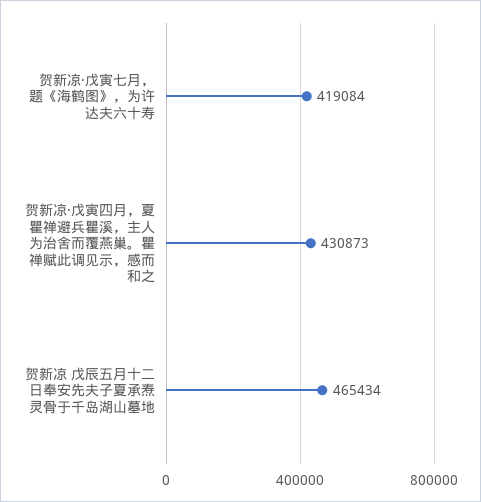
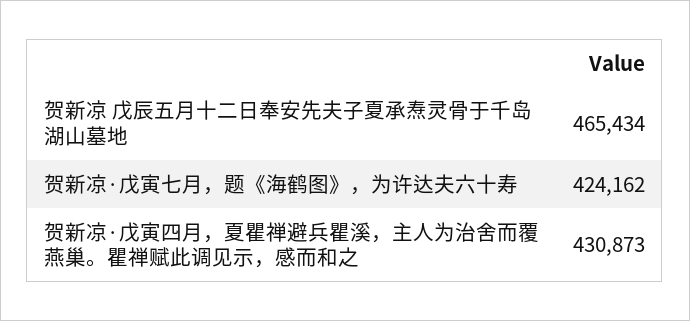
贺新凉·戊寅七月，题《海鹤图》，为许达夫六十寿: 419084 -> 424162

